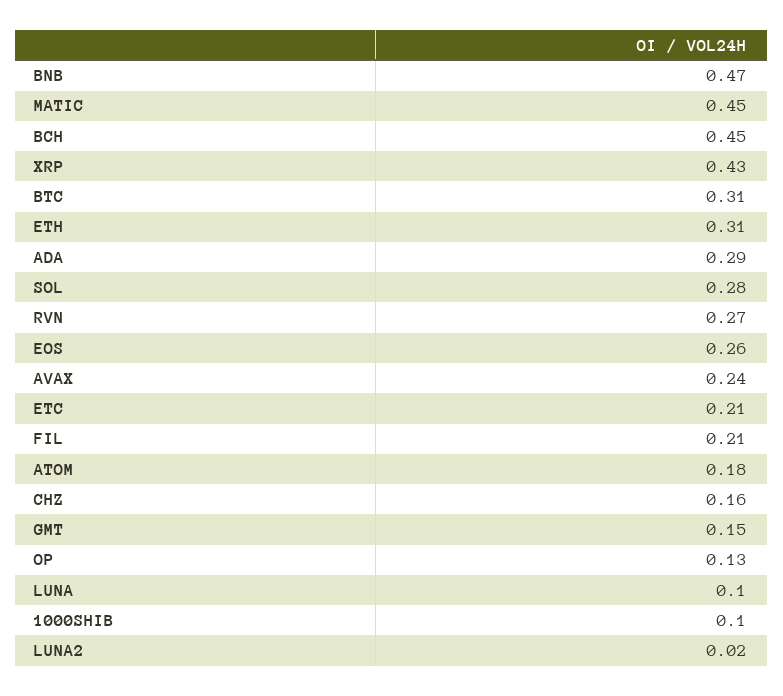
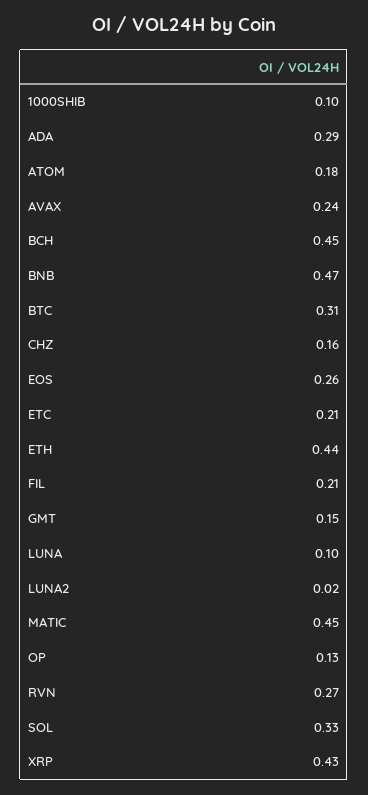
ETH: 0.31 -> 0.44
SOL: 0.28 -> 0.33

